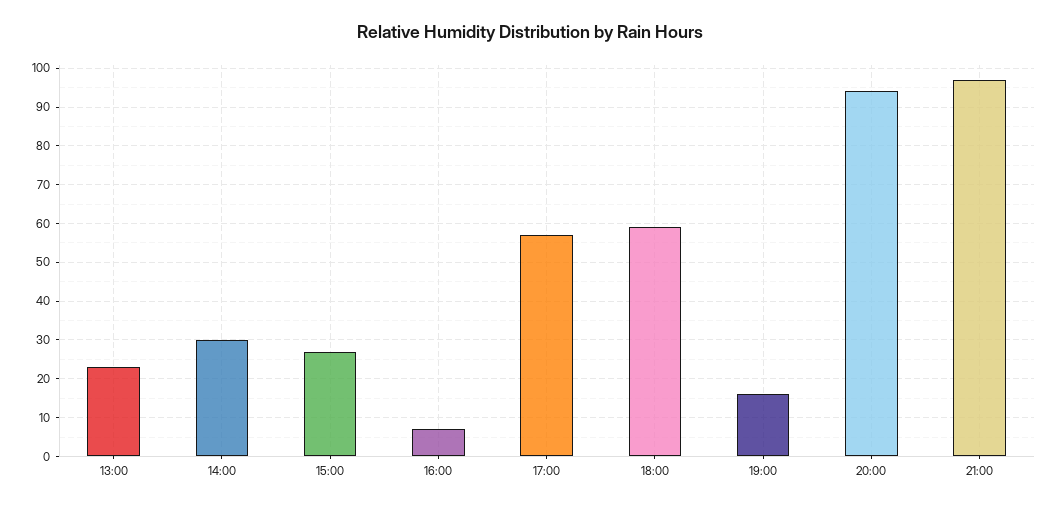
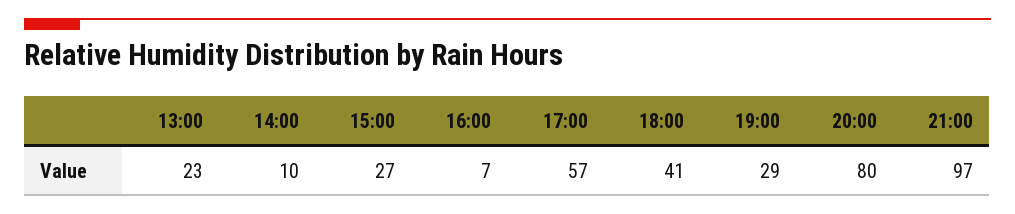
14:00: 30 -> 10
18:00: 60 -> 41
19:00: 15 -> 29
20:00: 95 -> 80

